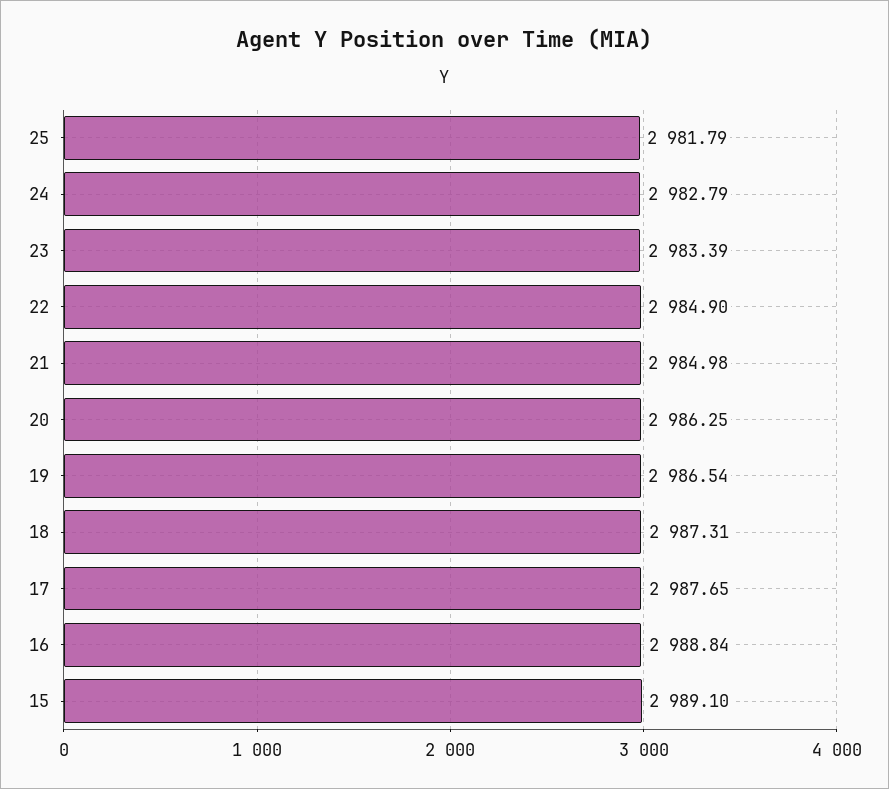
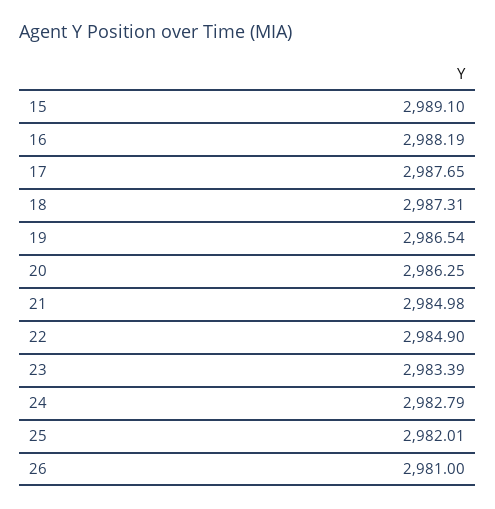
25: 2981.79 -> 2982.01
16: 2988.84 -> 2988.19
26: none -> 2981

